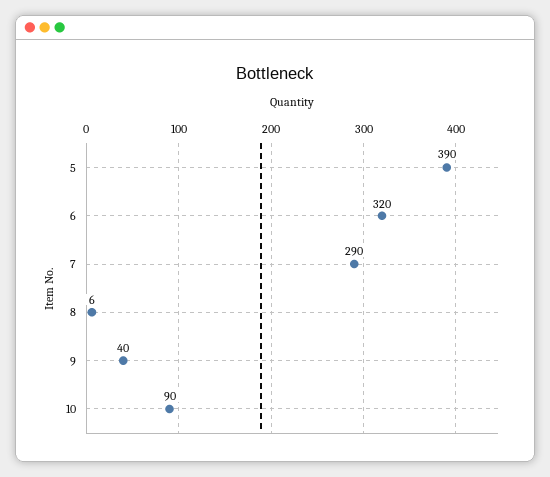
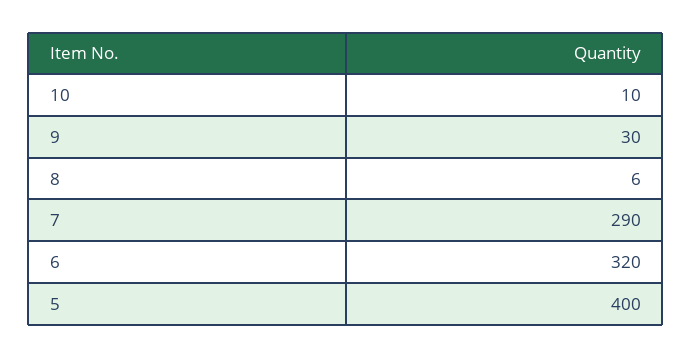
5: 390 -> 400
9: 40 -> 30
10: 90 -> 10

